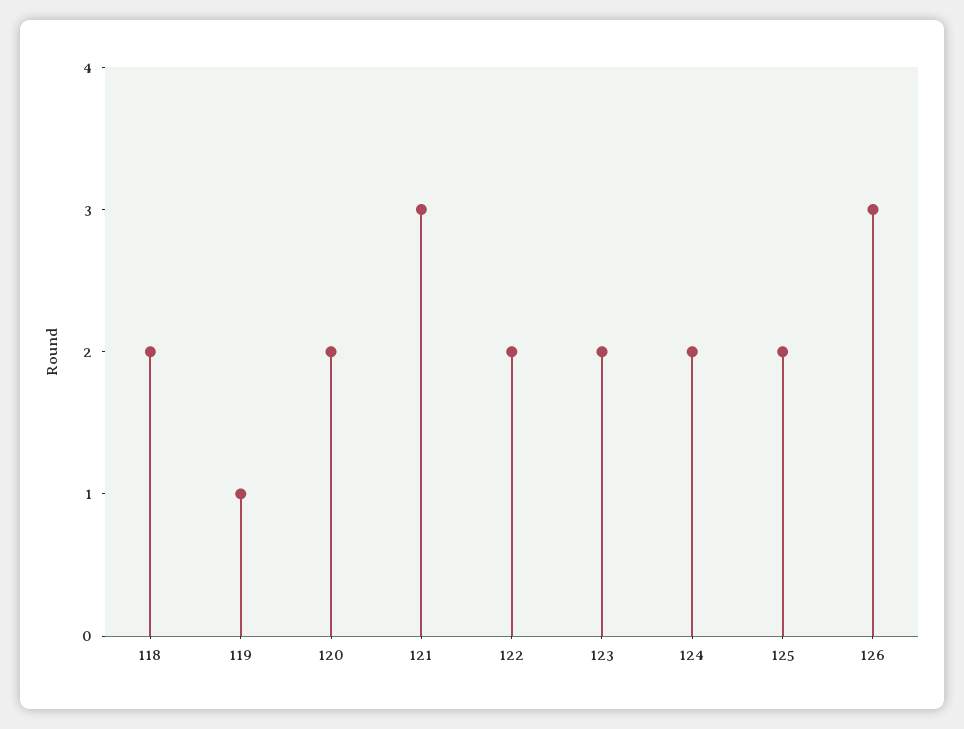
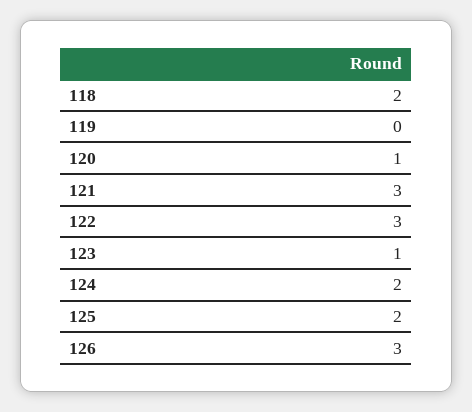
119: 1 -> 0
120: 2 -> 1
122: 2 -> 3
123: 2 -> 1

